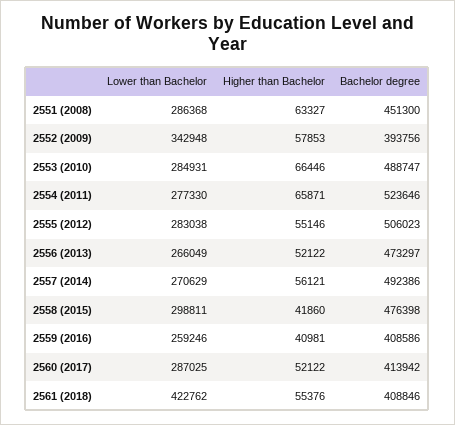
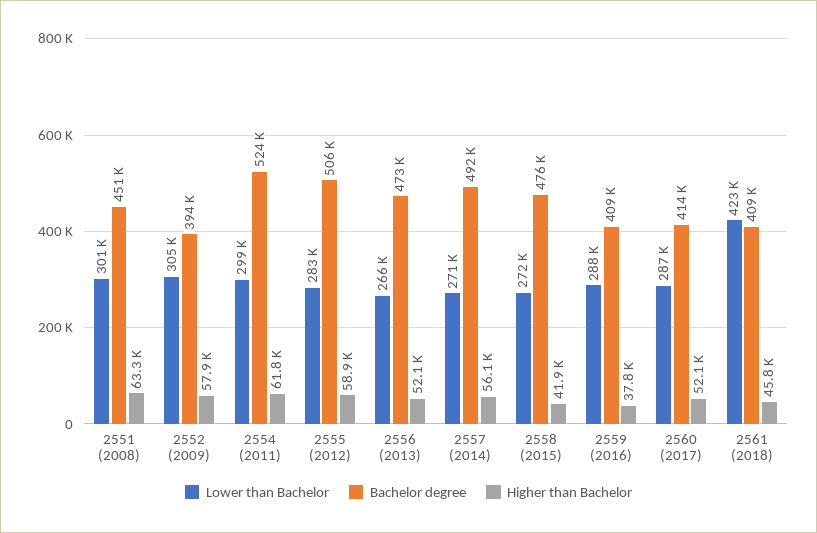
Lower than Bachelor, 2551 (2008): 286368 -> 301000
Lower than Bachelor, 2552 (2009): 342948 -> 305000
Lower than Bachelor, 2553 (2010): 284931 -> none
Higher than Bachelor, 2553 (2010): 66446 -> none
Bachelor degree, 2553 (2010): 488747 -> none
Lower than Bachelor, 2554 (2011): 277330 -> 299000
Higher than Bachelor, 2554 (2011): 65871 -> 61800
Higher than Bachelor, 2555 (2012): 55146 -> 58900
Lower than Bachelor, 2558 (2015): 298811 -> 272000
Lower than Bachelor, 2559 (2016): 259246 -> 288000
Higher than Bachelor, 2559 (2016): 40981 -> 37800
Higher than Bachelor, 2561 (2018): 55376 -> 45800

